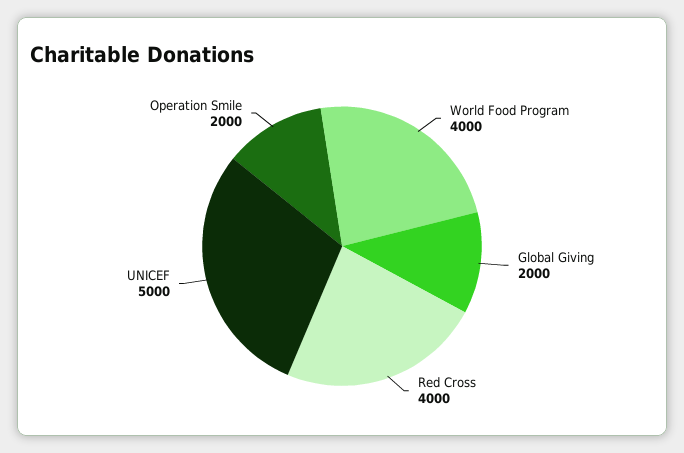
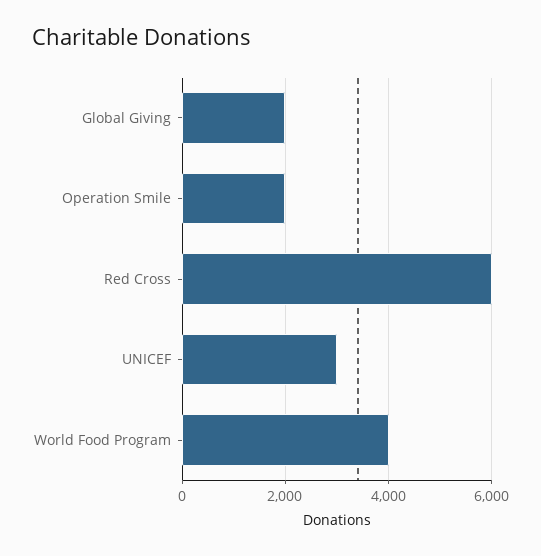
Red Cross: 4000 -> 6000
UNICEF: 5000 -> 3000

